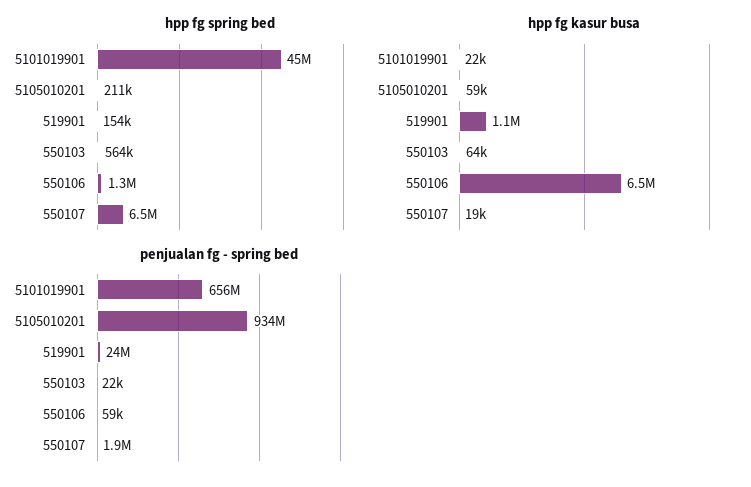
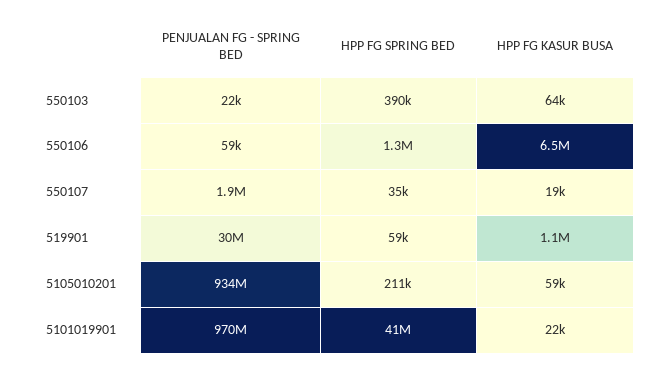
hpp fg spring bed, 5101019901: 45000000 -> 41000000
hpp fg spring bed, 519901: 154000 -> 59000
hpp fg spring bed, 550103: 564000 -> 390000
hpp fg spring bed, 550107: 6500000 -> 35000
penjualan fg - spring bed, 5101019901: 656000000 -> 970000000
penjualan fg - spring bed, 519901: 24000000 -> 30000000

